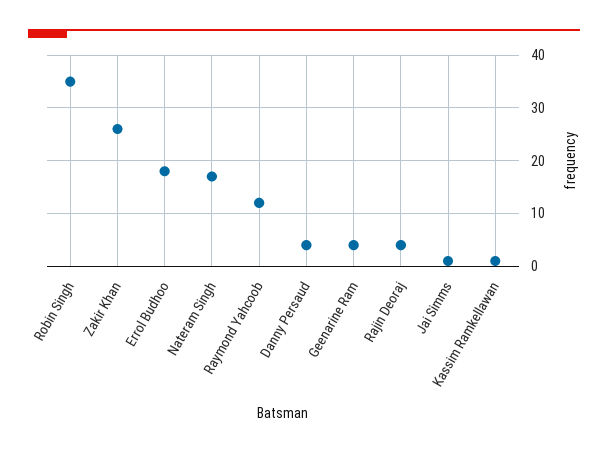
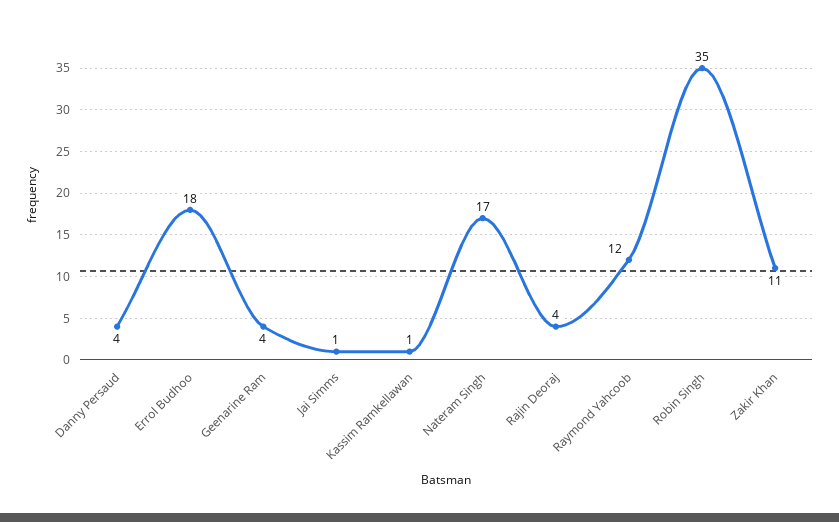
Zakir Khan: 25 -> 11

